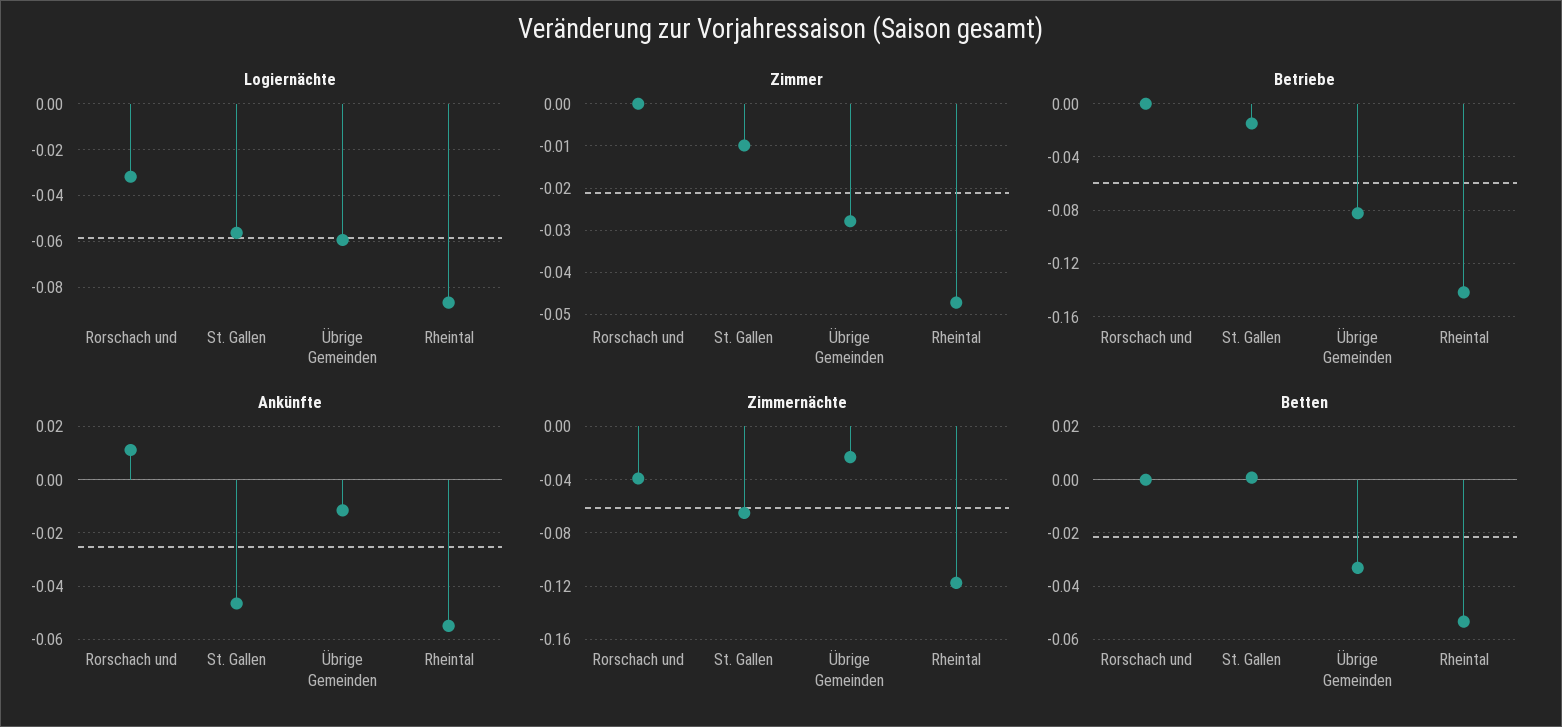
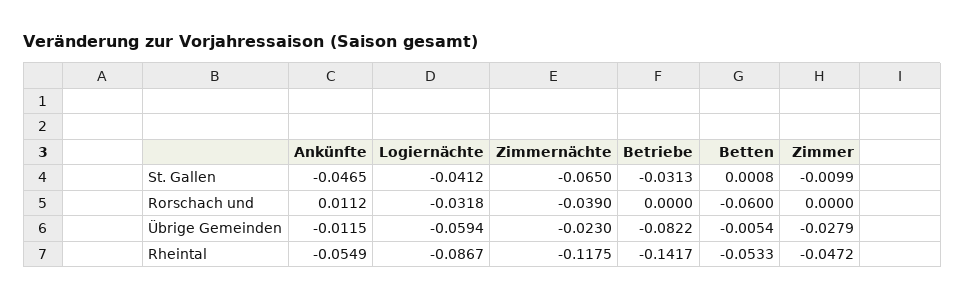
Logiernächte, St. Gallen: -0.055 -> -0.0412
Betriebe, St. Gallen: -0.015 -> -0.0313
Betten, Rorschach und: 0 -> -0.06
Betten, Übrige Gemeinden: -0.0325 -> -0.0054

